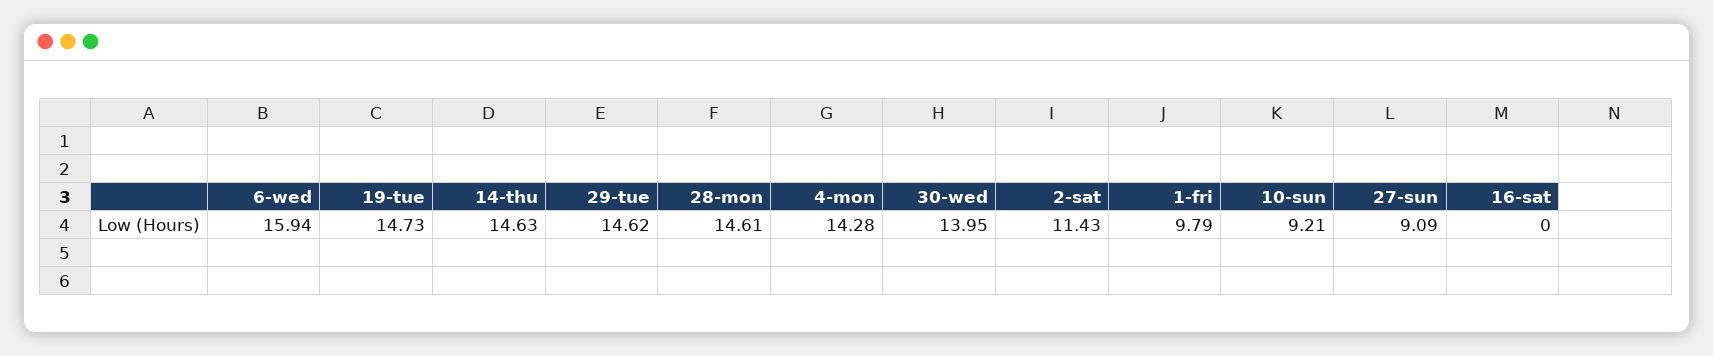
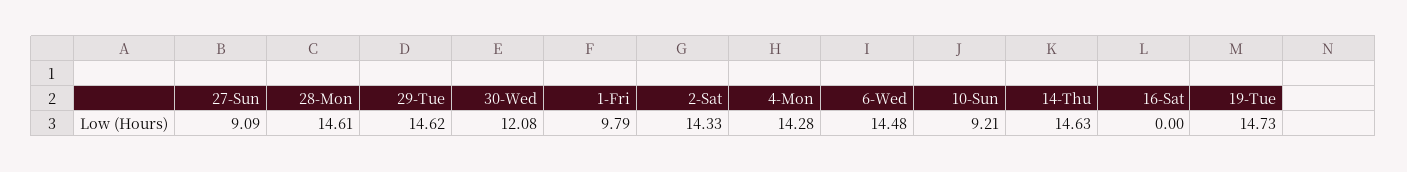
6-wed: 15.94 -> 14.48
30-wed: 13.95 -> 12.08
2-sat: 11.43 -> 14.33

